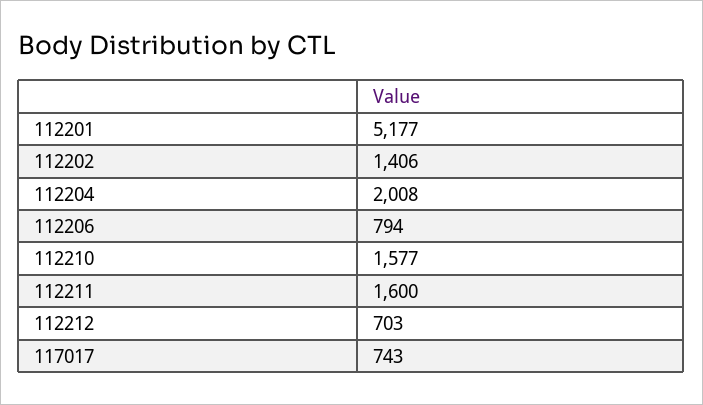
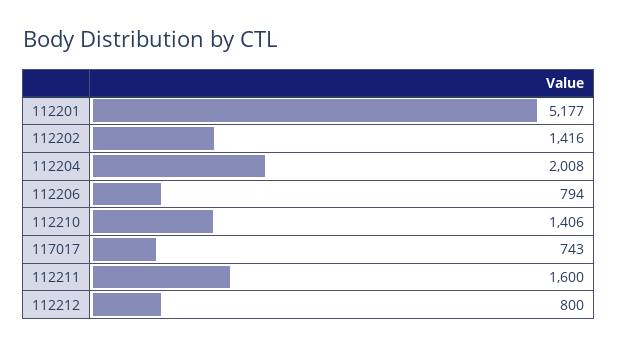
112202: 1406 -> 1416
112210: 1577 -> 1406
112212: 703 -> 800

